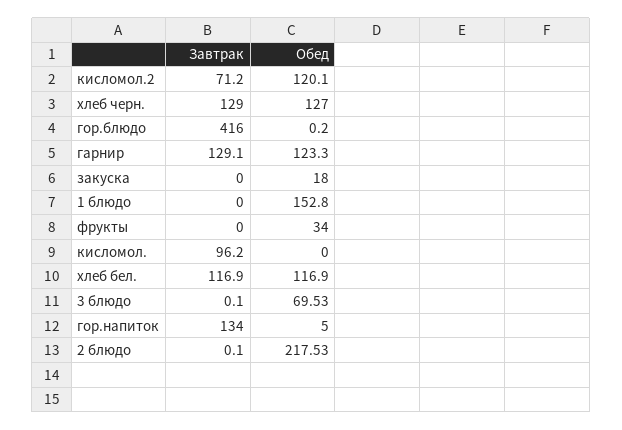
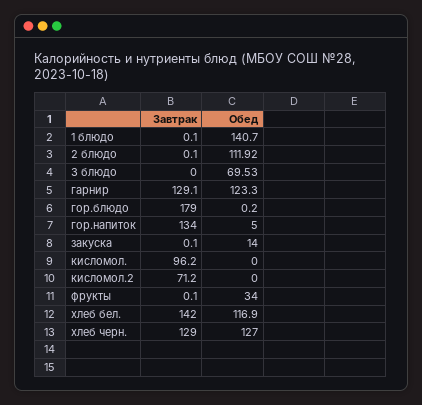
Обед, кисломол.2: 120.1 -> 0
Завтрак, гор.блюдо: 416 -> 179
Завтрак, закуска: 0 -> 0.1
Обед, закуска: 18 -> 14
Завтрак, 1 блюдо: 0 -> 0.1
Обед, 1 блюдо: 152.8 -> 140.7
Завтрак, фрукты: 0 -> 0.1
Завтрак, хлеб бел.: 116.9 -> 142
Завтрак, 3 блюдо: 0.1 -> 0
Обед, 2 блюдо: 217.53 -> 111.92

